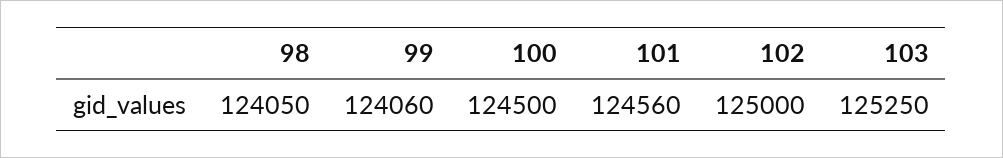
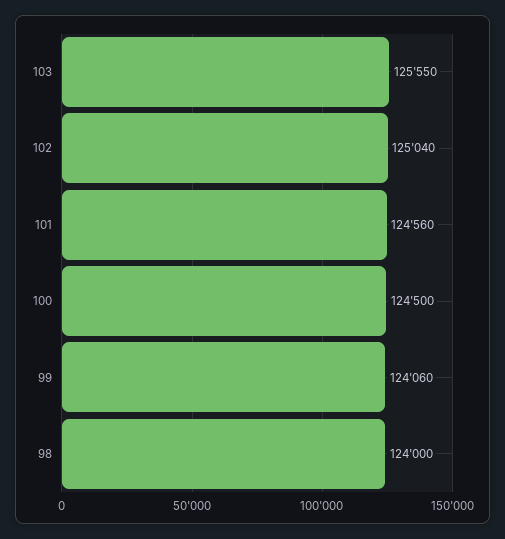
98: 124050 -> 124000
102: 125000 -> 125040
103: 125250 -> 125550

